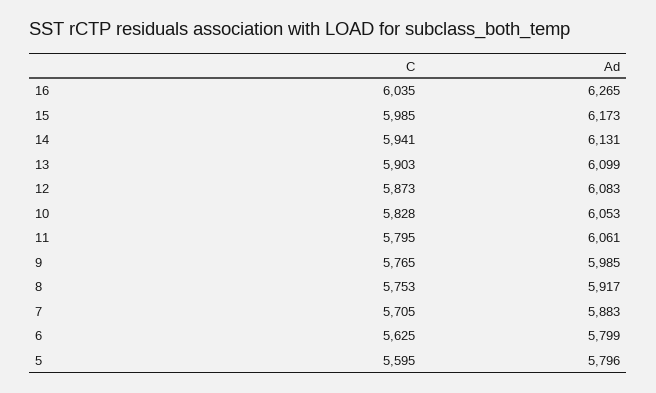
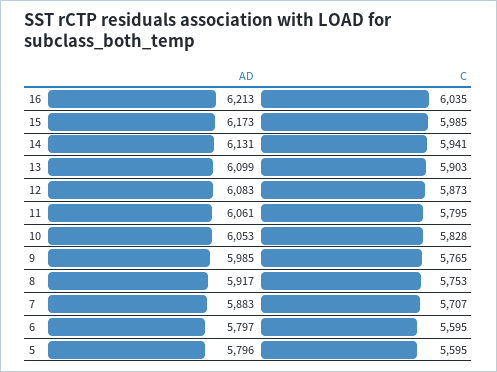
Ad, 16: 6265 -> 6213
C, 7: 5705 -> 5707
C, 6: 5625 -> 5595
Ad, 6: 5799 -> 5797

